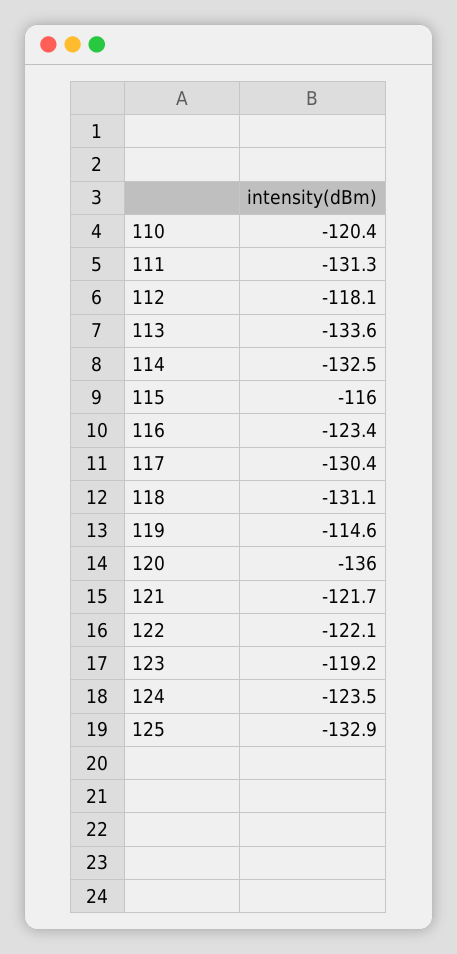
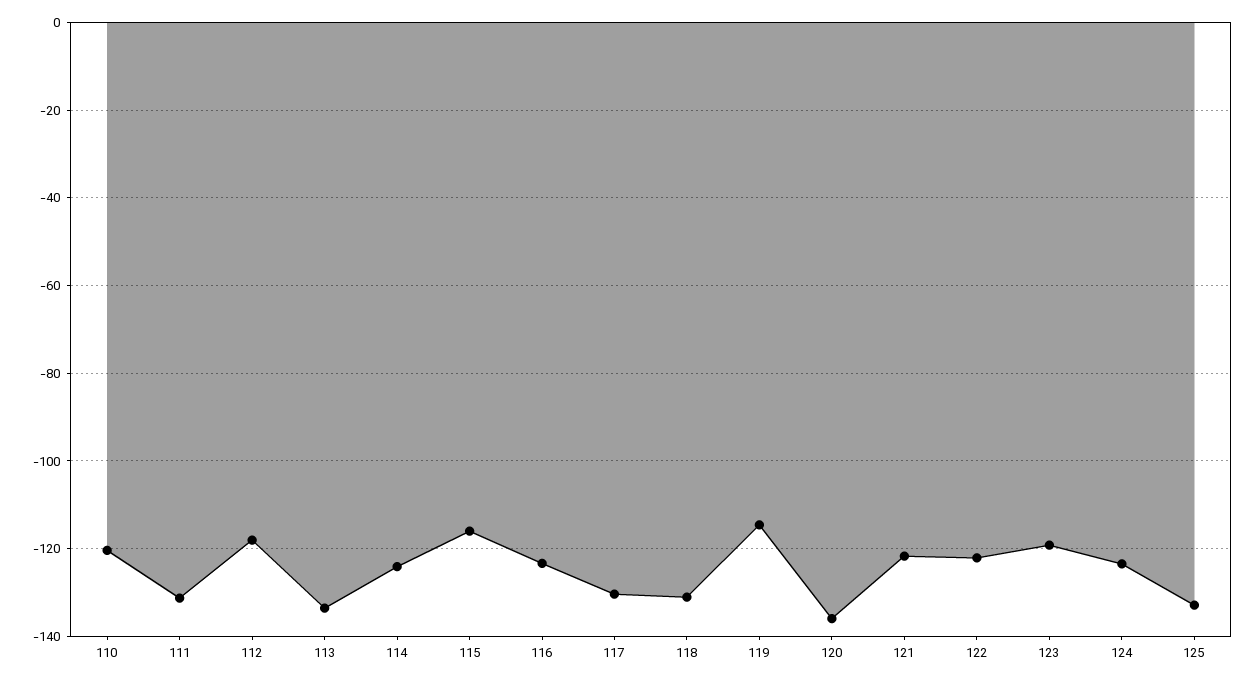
114: -132.5 -> -124

